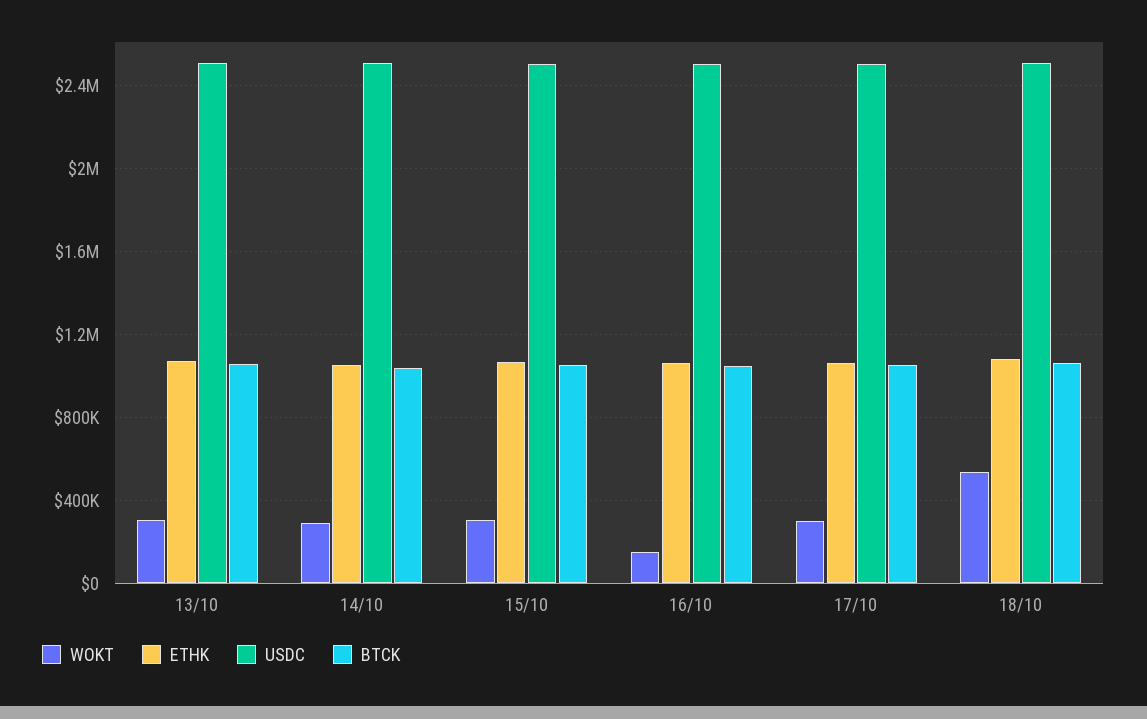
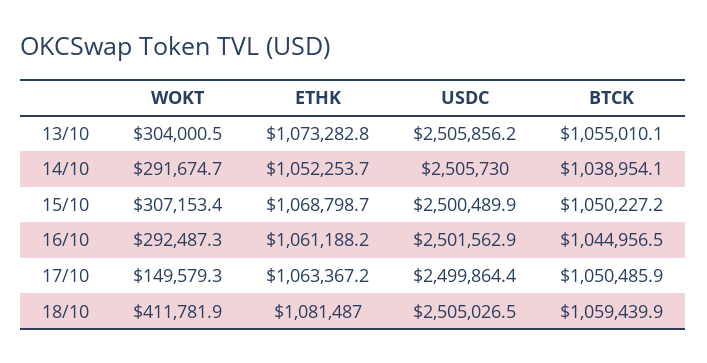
WOKT, 16/10: 150000 -> 292487.3
WOKT, 17/10: 300000 -> 149579.3
WOKT, 18/10: 550000 -> 411781.9

